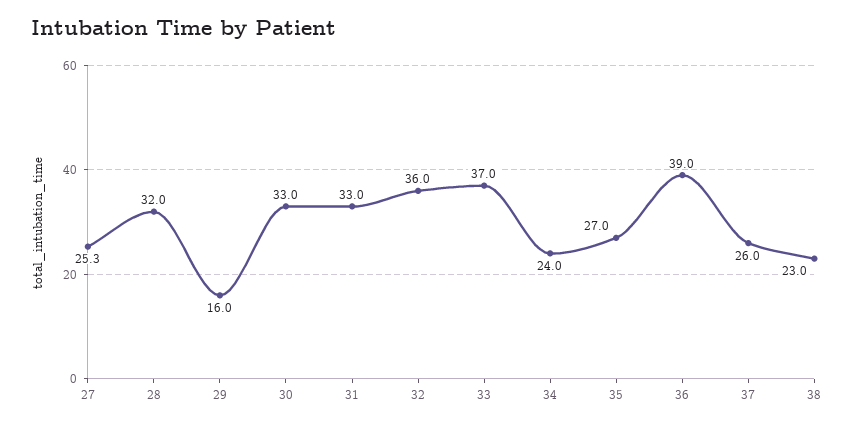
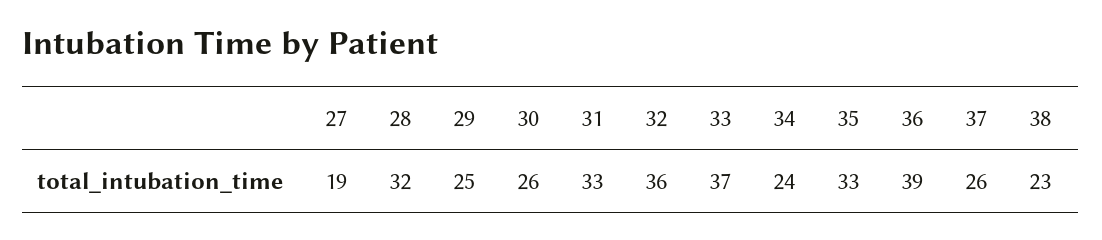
27: 25.3 -> 19
29: 16 -> 25
30: 33 -> 26
35: 27 -> 33

